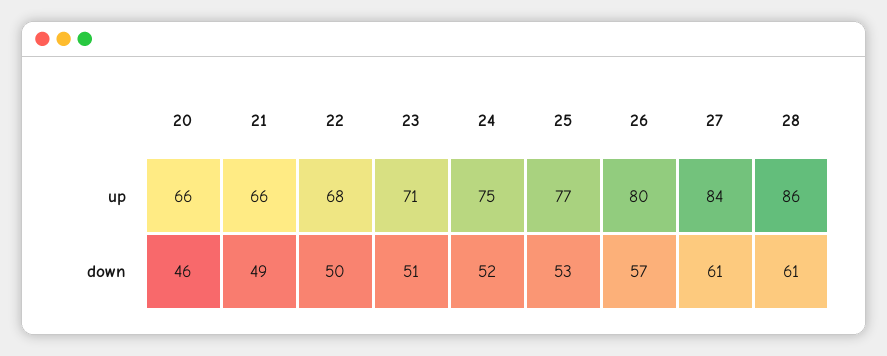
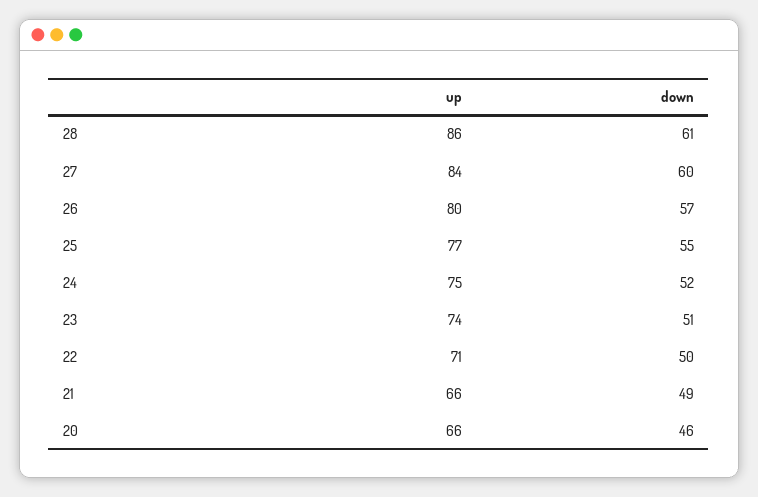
22, up: 68 -> 71
23, up: 71 -> 74
25, down: 53 -> 55
27, down: 61 -> 60

